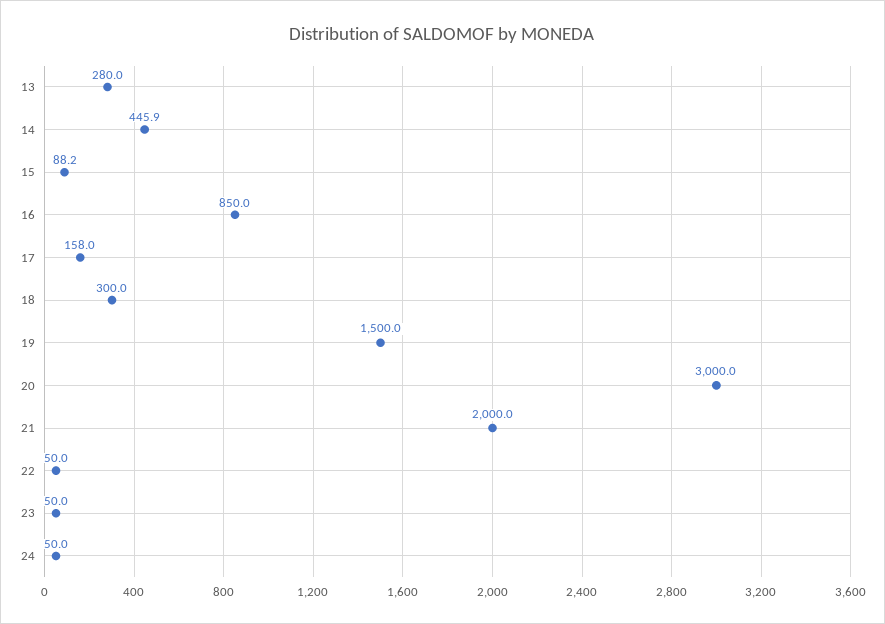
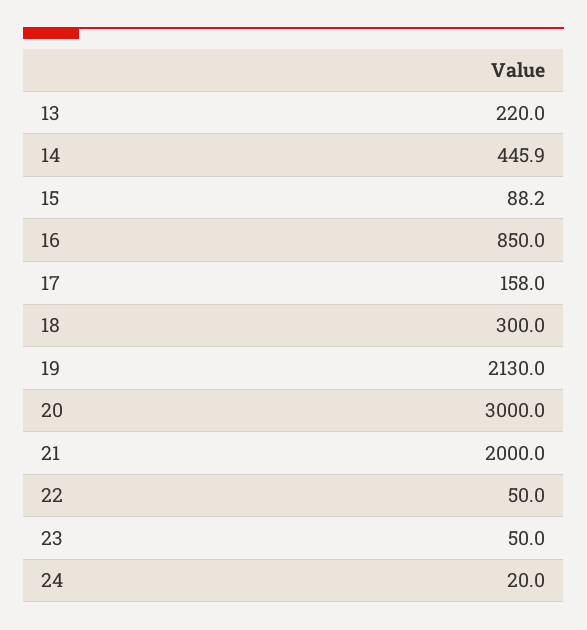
13: 280 -> 220
19: 1500 -> 2130
24: 50 -> 20

